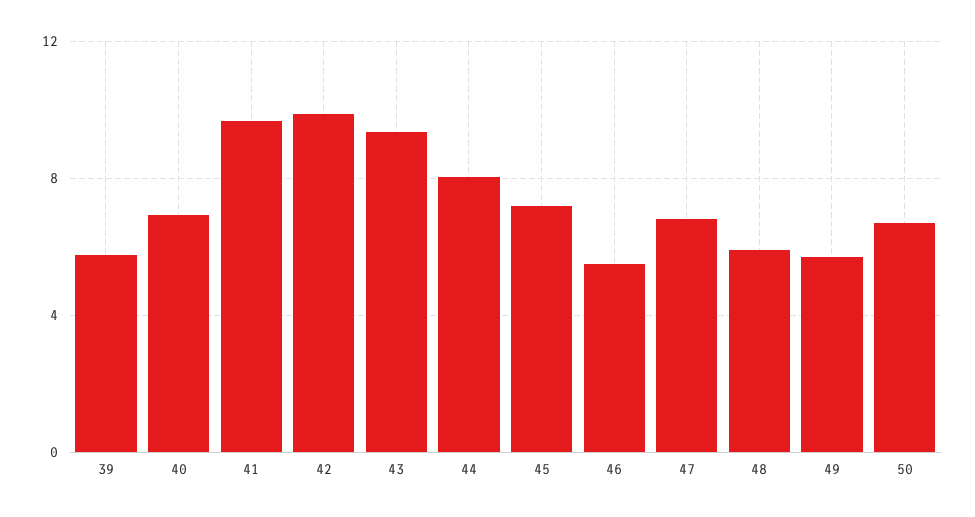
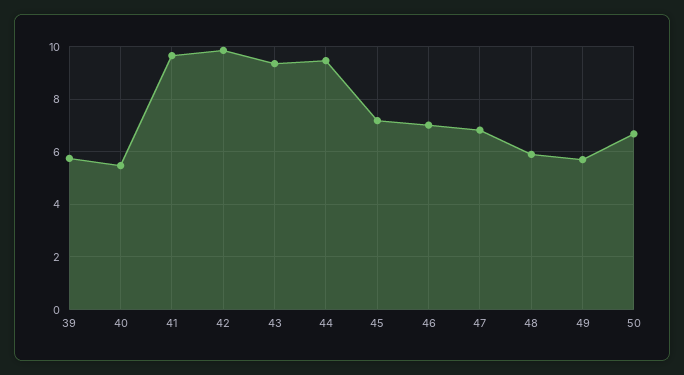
40: 7 -> 5.5
44: 8 -> 9.5
46: 5.5 -> 7

